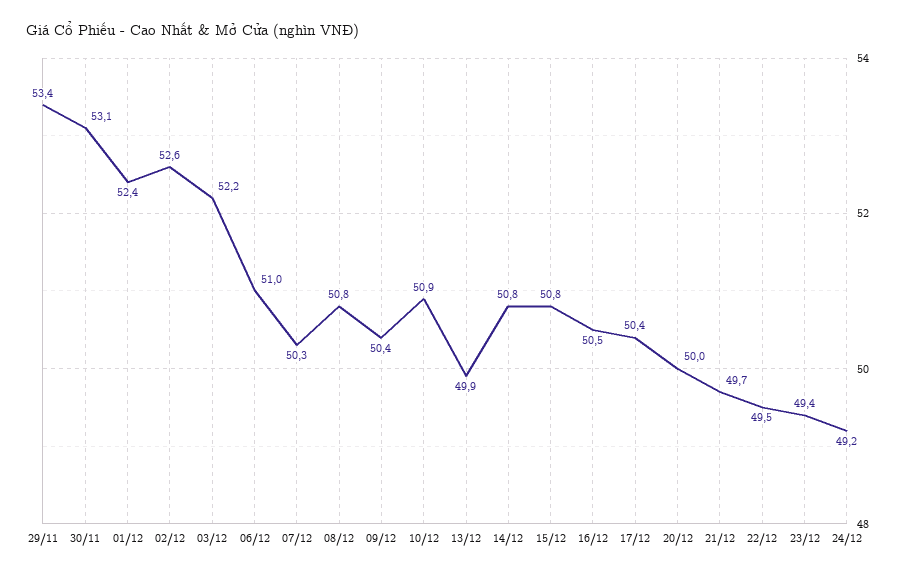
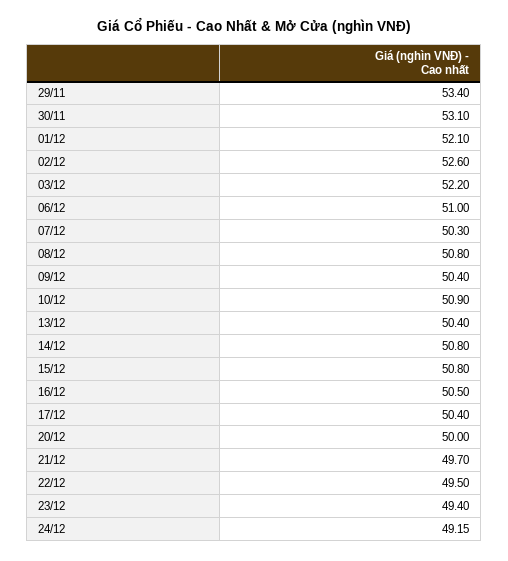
01/12: 52.4 -> 52.1
13/12: 49.9 -> 50.4

